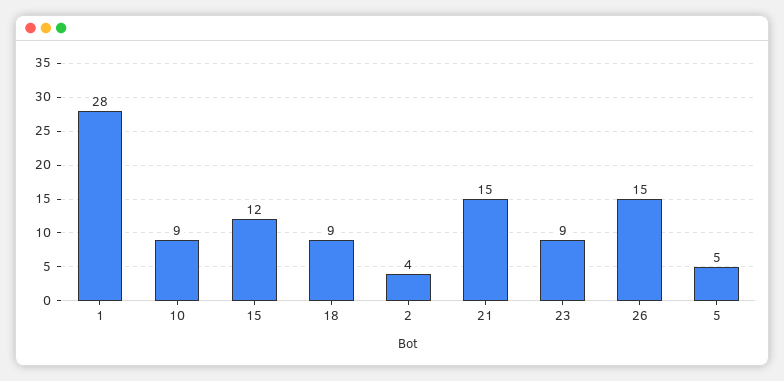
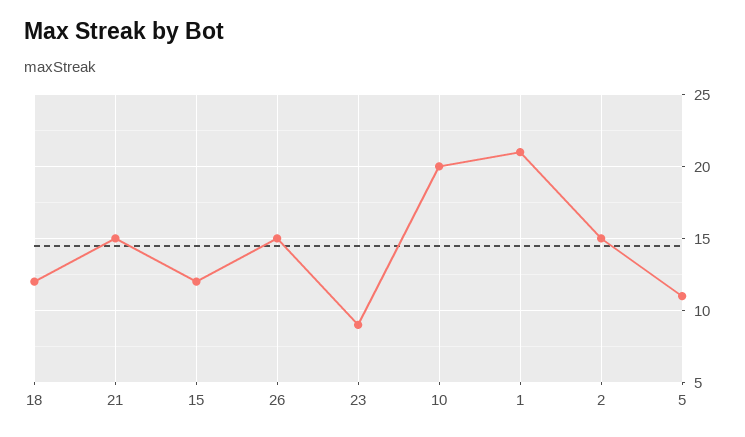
1: 28 -> 21
10: 9 -> 20
18: 9 -> 12
2: 4 -> 15
5: 5 -> 11

